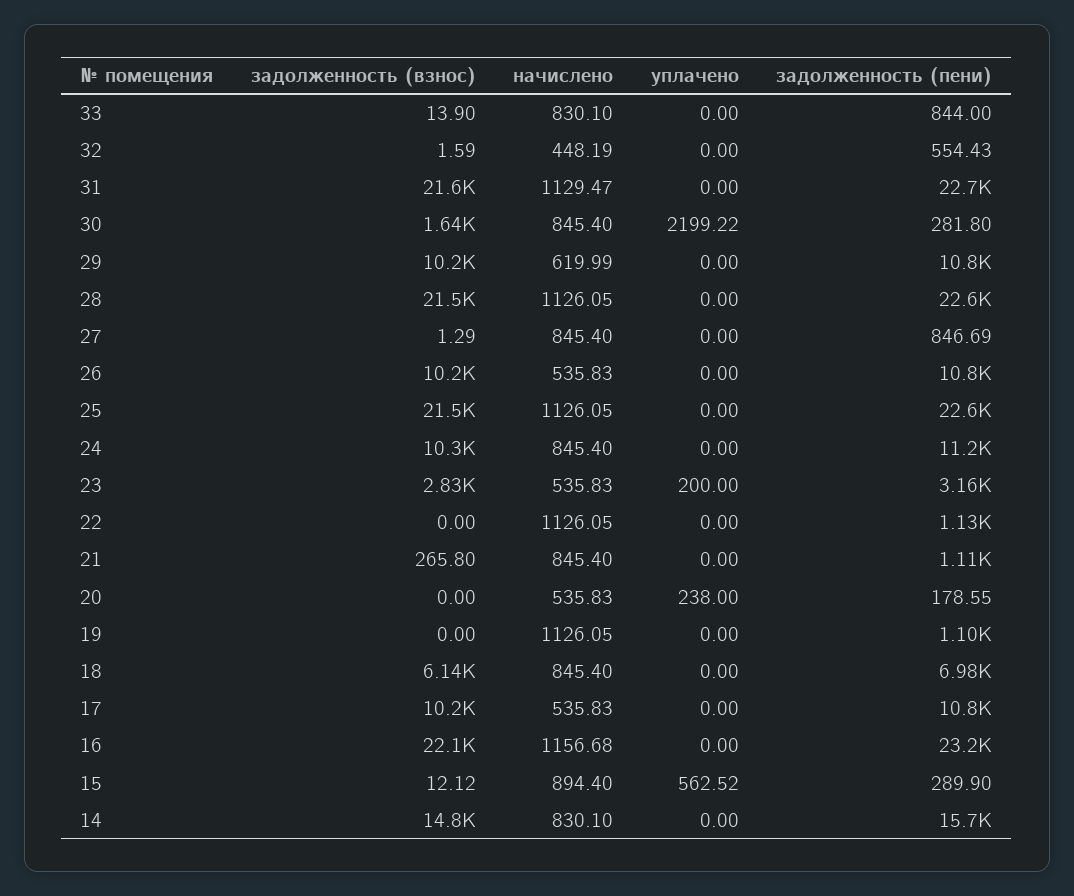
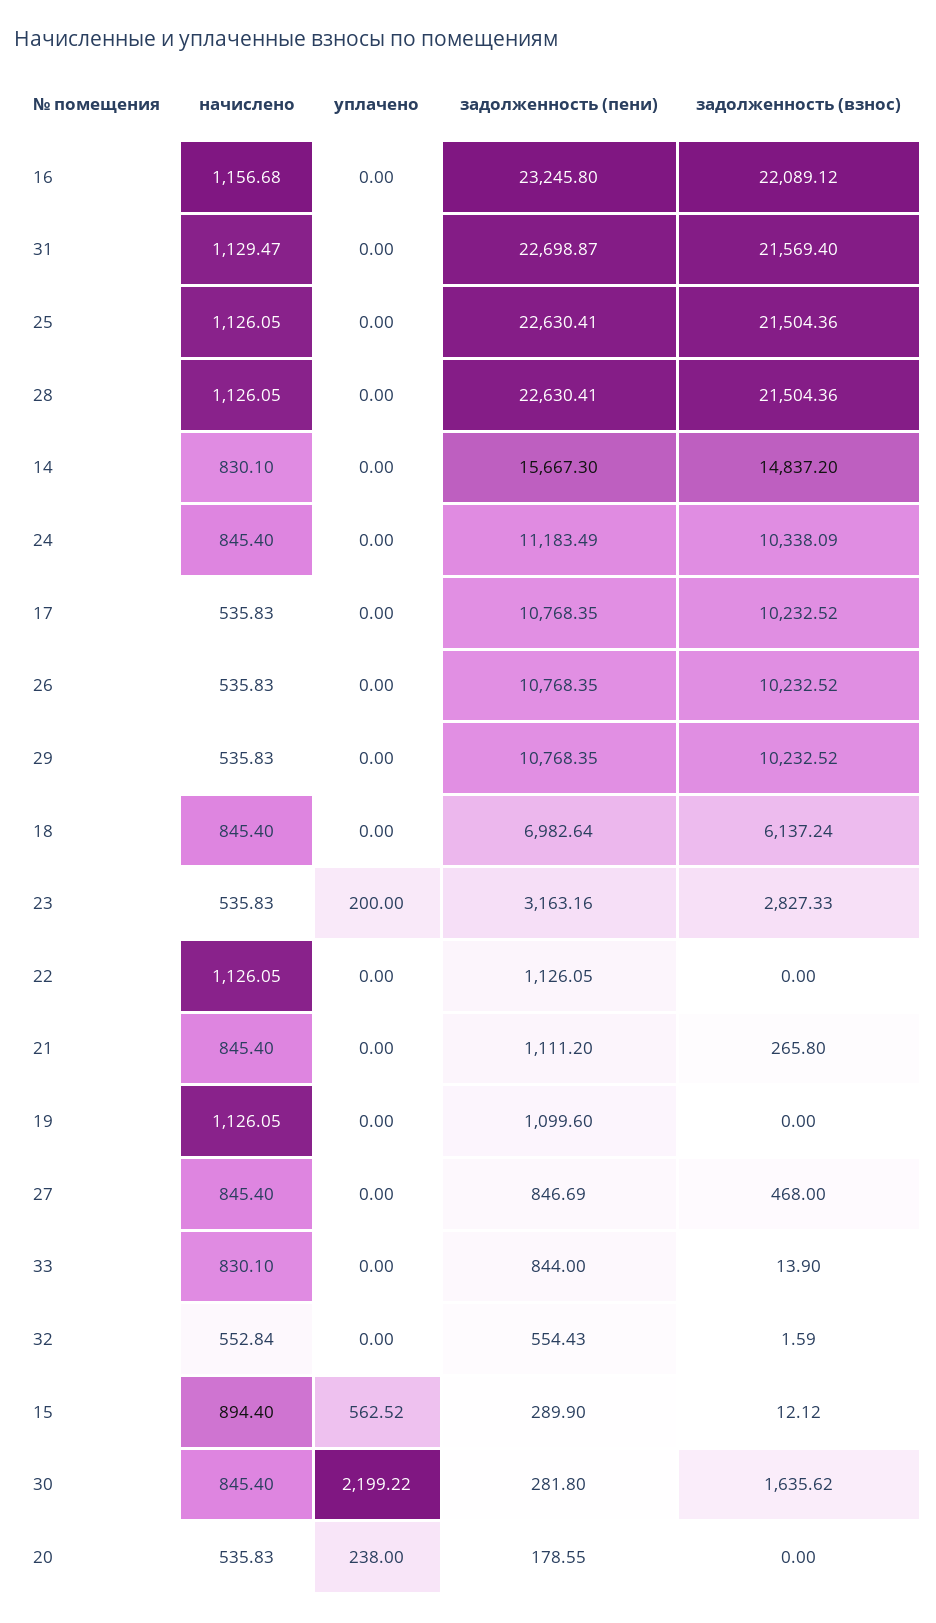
начислено, 32: 448.19 -> 552.84
начислено, 29: 619.99 -> 535.83
задолженность (взнос), 27: 1.29 -> 468

